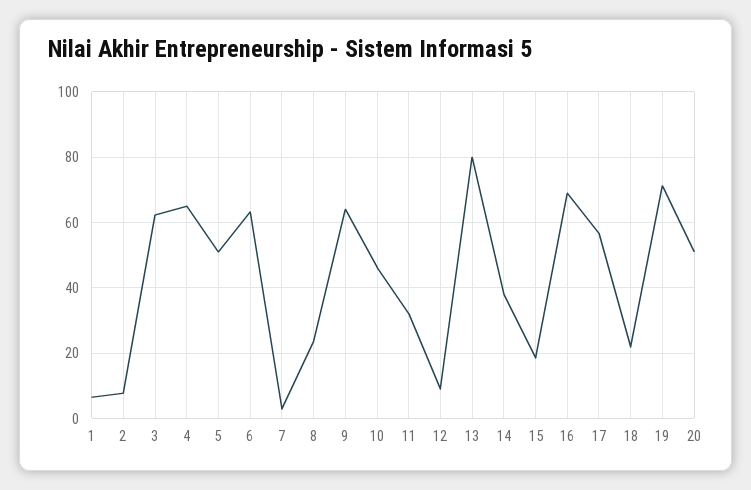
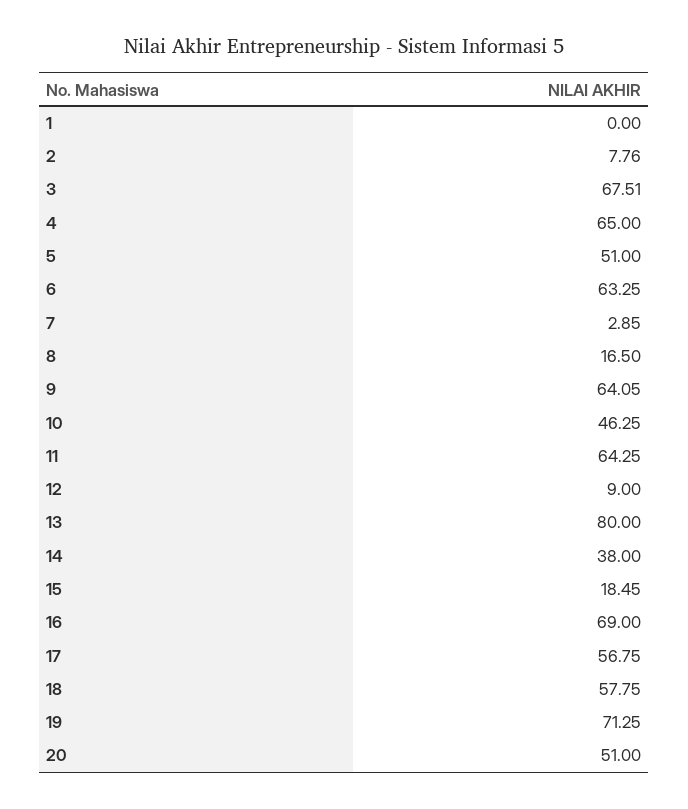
1: 6 -> 0
3: 62 -> 67.51
8: 24 -> 16.5
11: 32 -> 64.25
18: 22 -> 57.75

